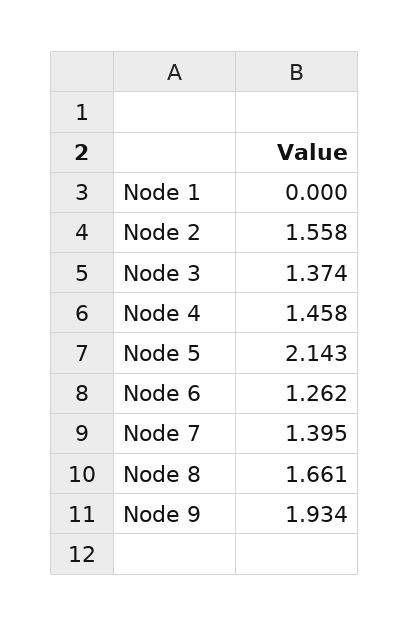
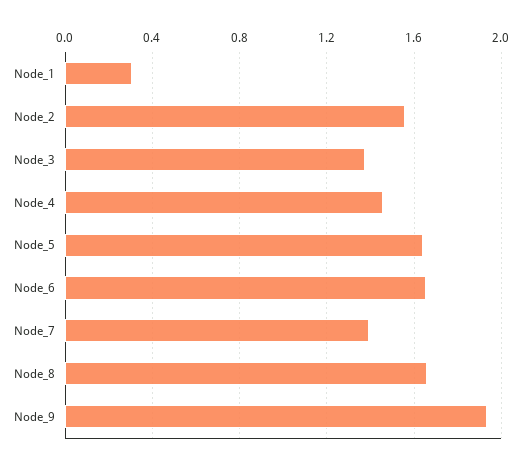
Node 1: 0 -> 0.3
Node 5: 2.143 -> 1.65
Node 6: 1.262 -> 1.65

